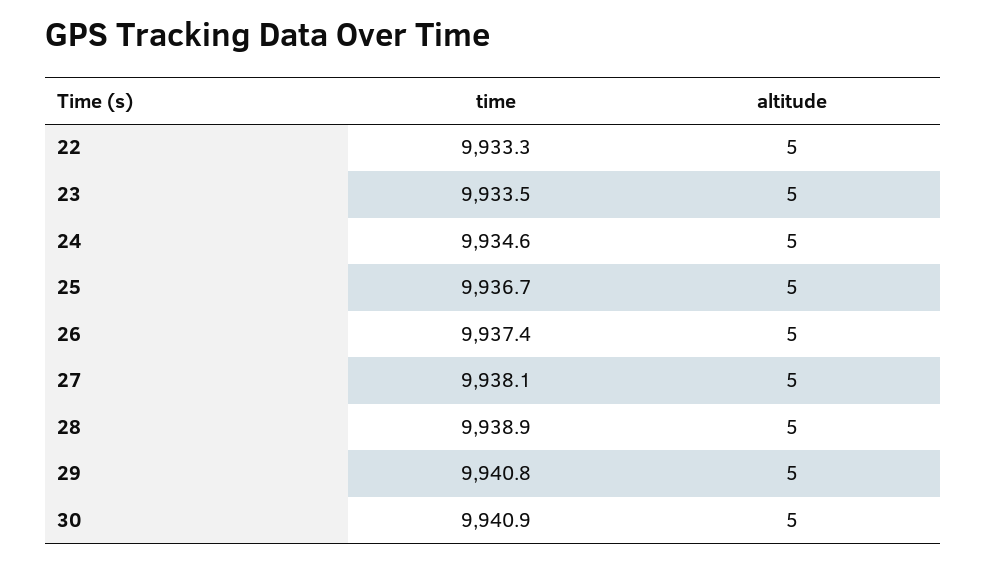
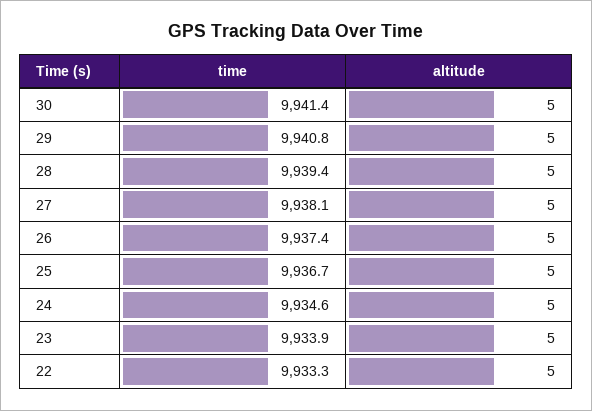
time, 23: 9933.5 -> 9933.9
time, 28: 9938.9 -> 9939.4
time, 30: 9940.9 -> 9941.4

